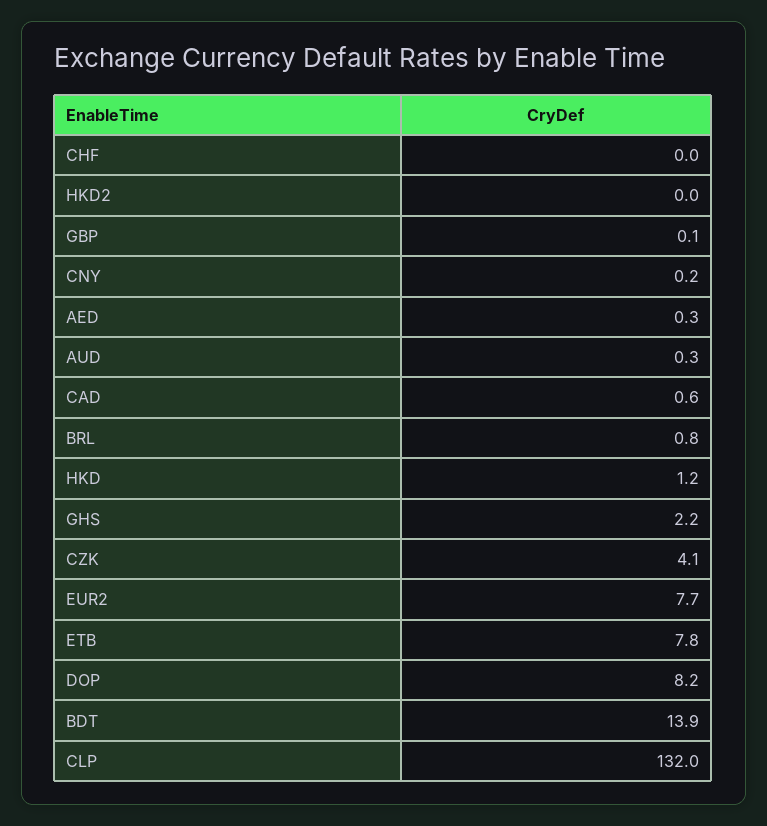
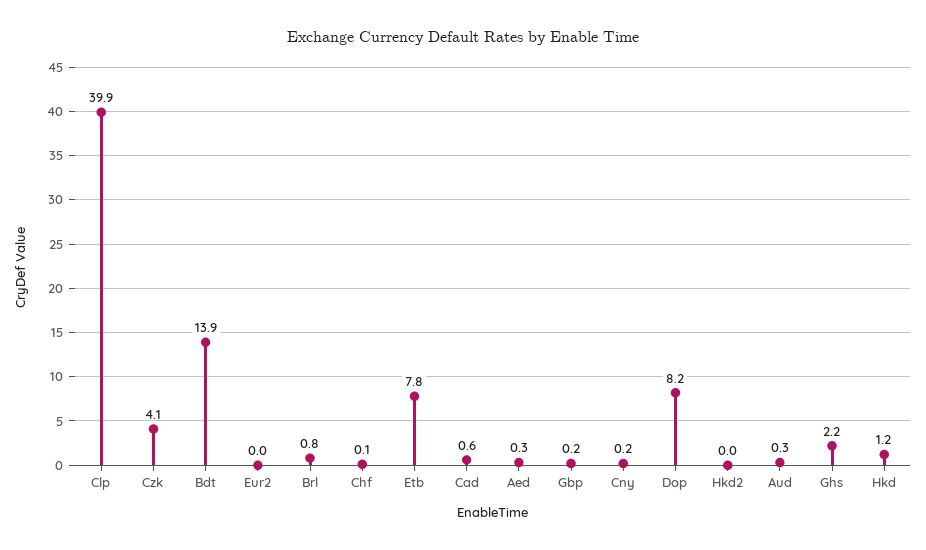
CHF: 0 -> 0.1
GBP: 0.1 -> 0.2
EUR2: 7.7 -> 0
CLP: 132 -> 39.9

